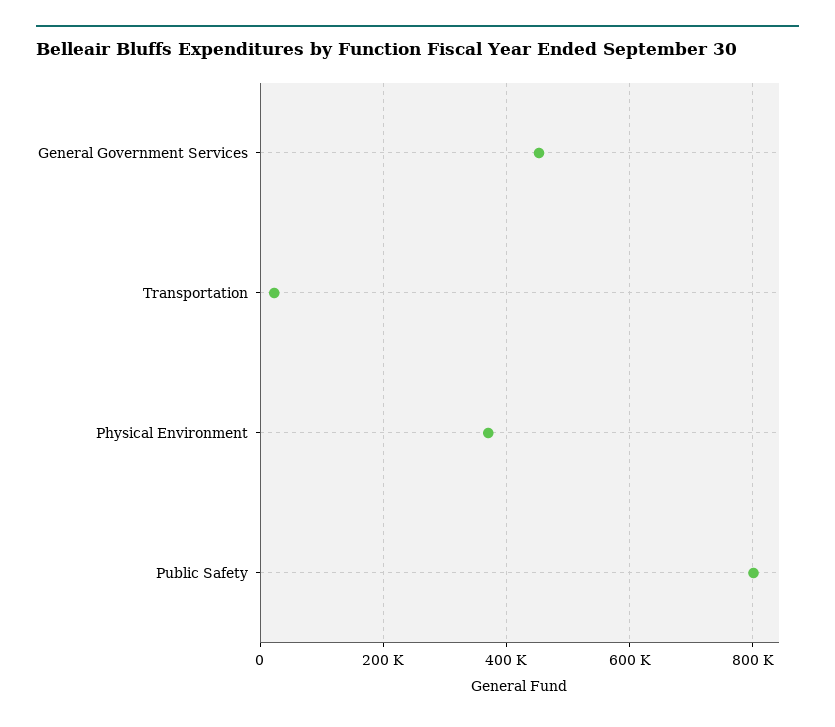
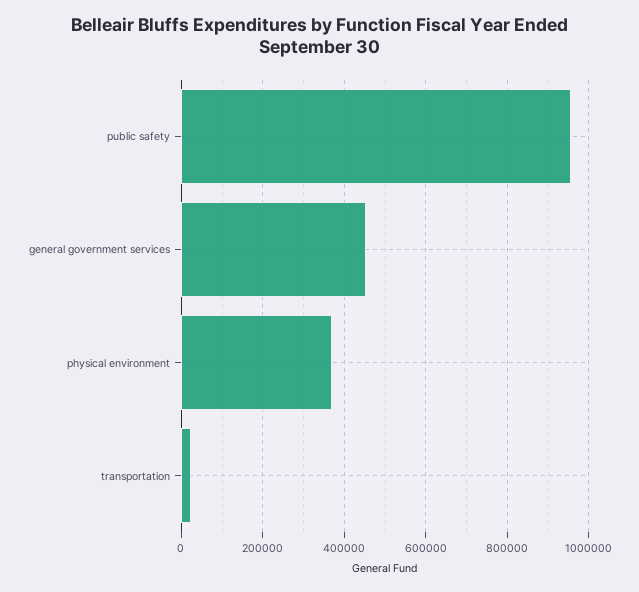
Public Safety: 800000 -> 960000

